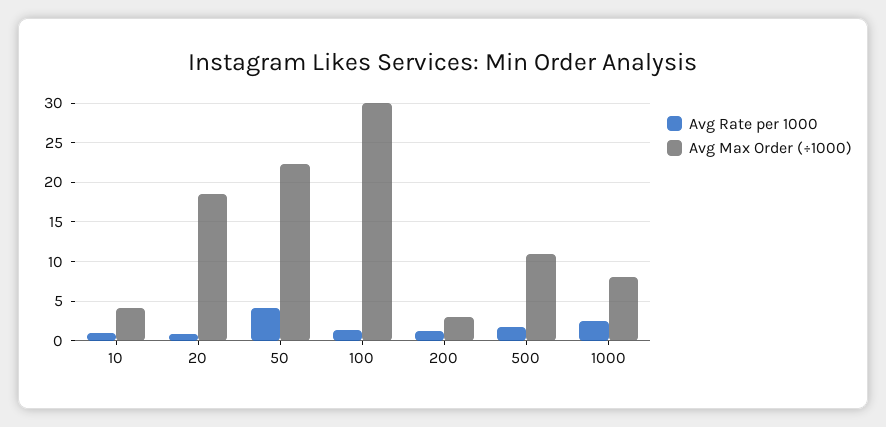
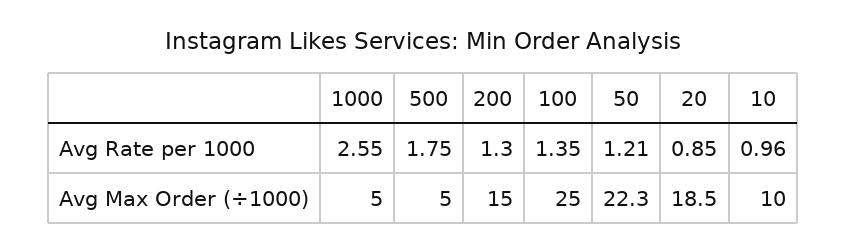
Avg Max Order (÷1000), 10: 4 -> 10
Avg Rate per 1000, 50: 4 -> 1.21
Avg Max Order (÷1000), 100: 30 -> 25
Avg Max Order (÷1000), 200: 3 -> 15
Avg Max Order (÷1000), 500: 11 -> 5
Avg Max Order (÷1000), 1000: 8 -> 5

